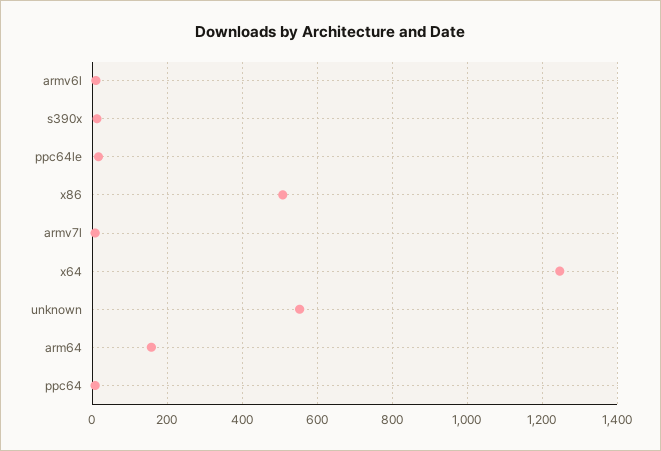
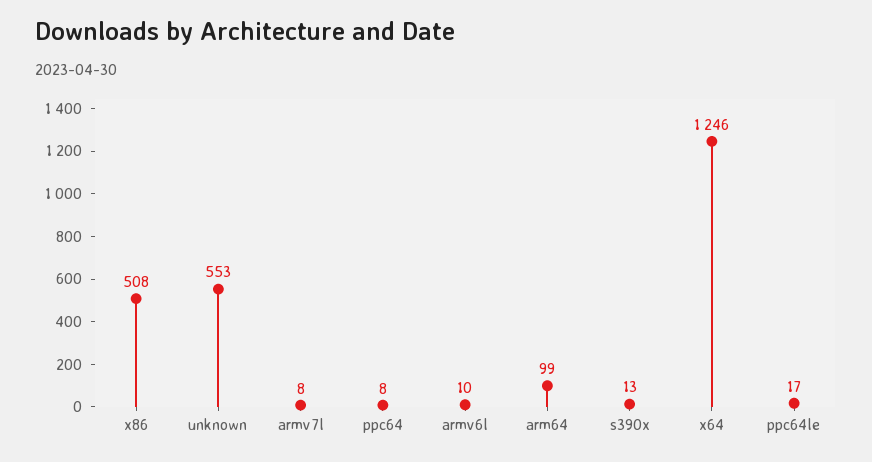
arm64: 160 -> 99

